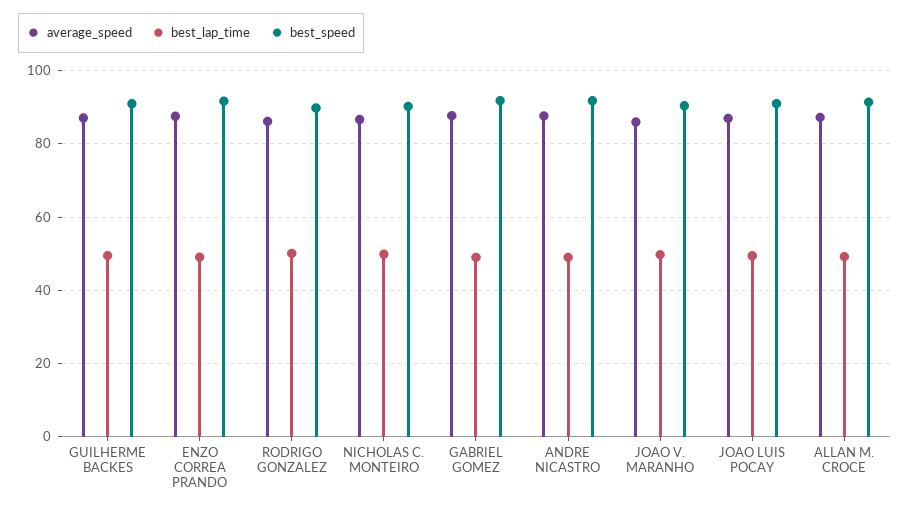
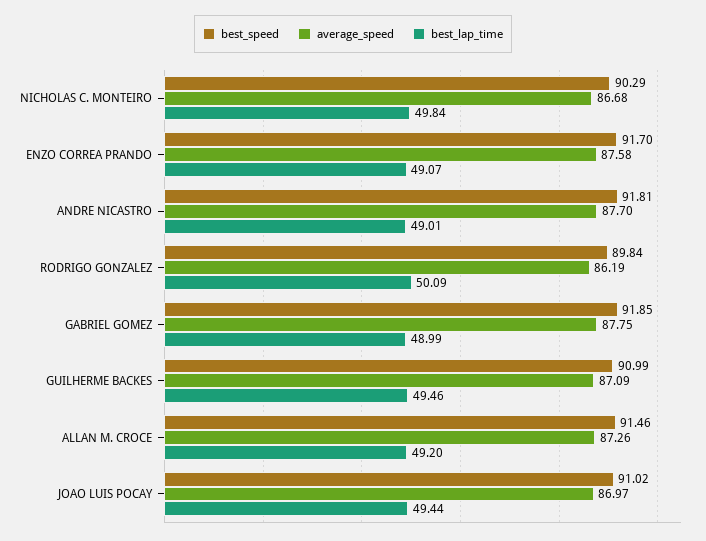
average_speed, JOAO V. MARANHO: 86 -> none
best_lap_time, JOAO V. MARANHO: 50 -> none
best_speed, JOAO V. MARANHO: 90 -> none

